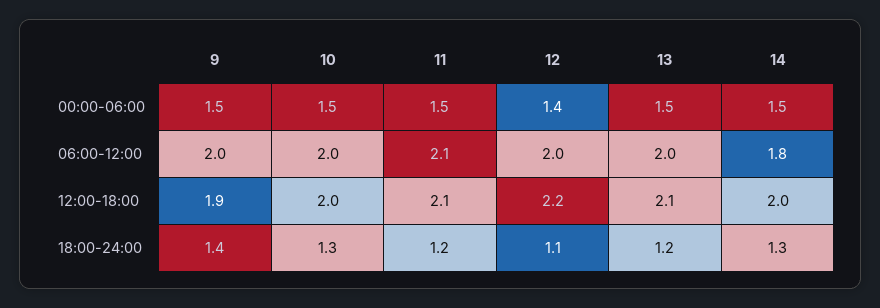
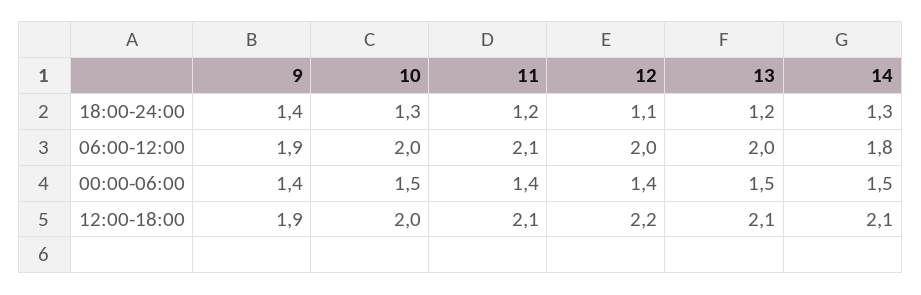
9, 00:00-06:00: 1.5 -> 1.4
11, 00:00-06:00: 1.5 -> 1.4
9, 06:00-12:00: 2 -> 1.9
14, 12:00-18:00: 2 -> 2.1

